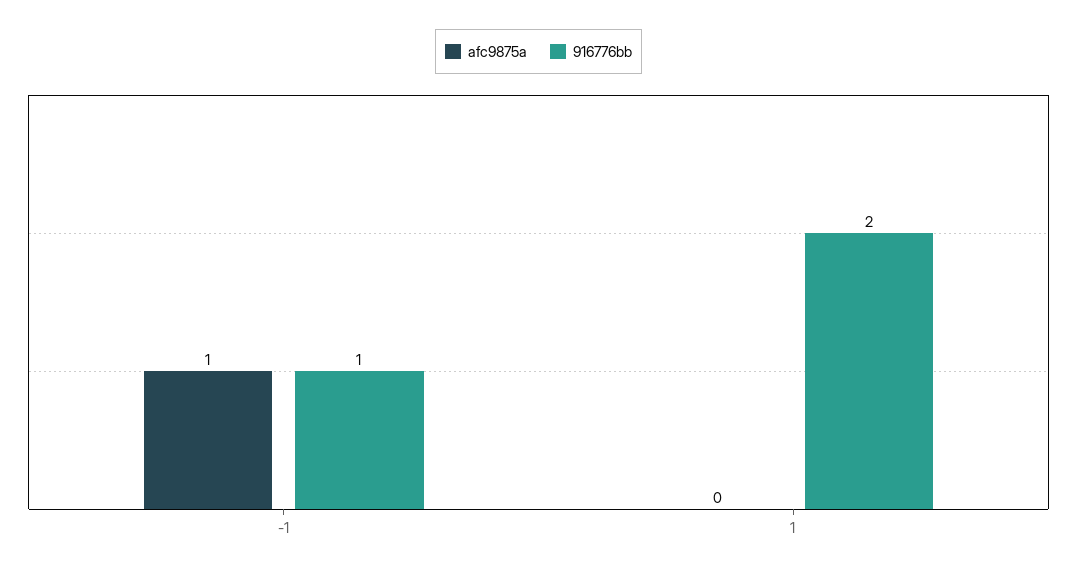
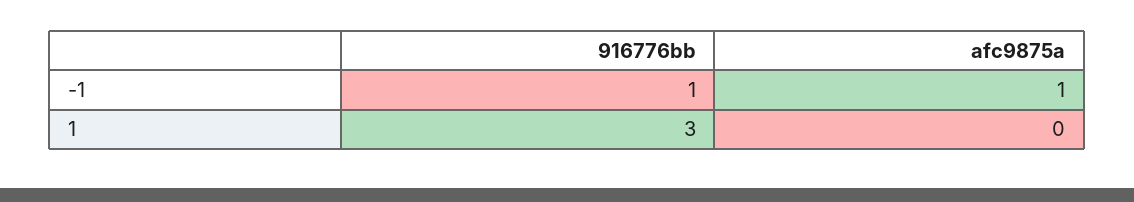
916776bb, 1: 2 -> 3

